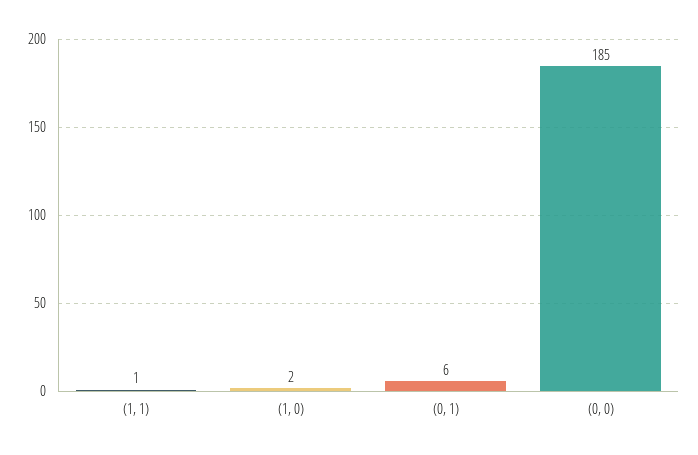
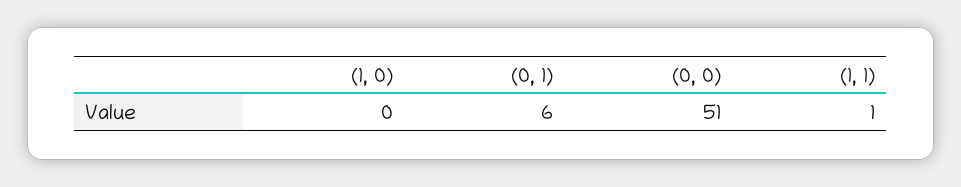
(1, 0): 2 -> 0
(0, 0): 185 -> 51

